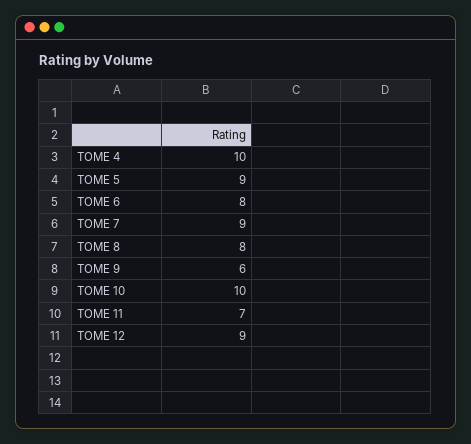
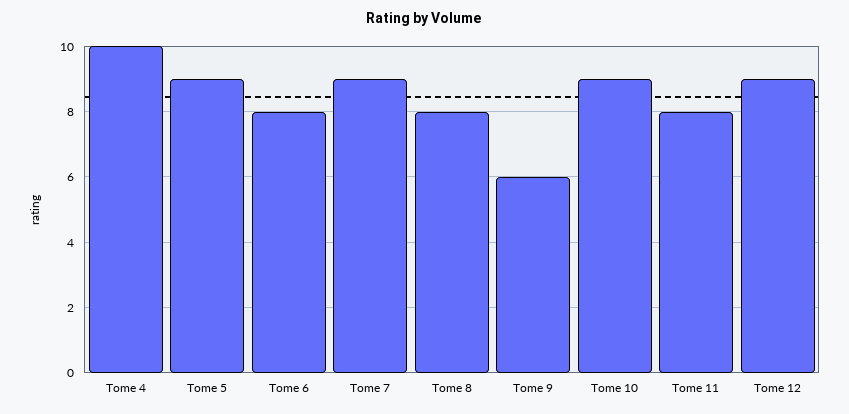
TOME 10: 10 -> 9
TOME 11: 7 -> 8

